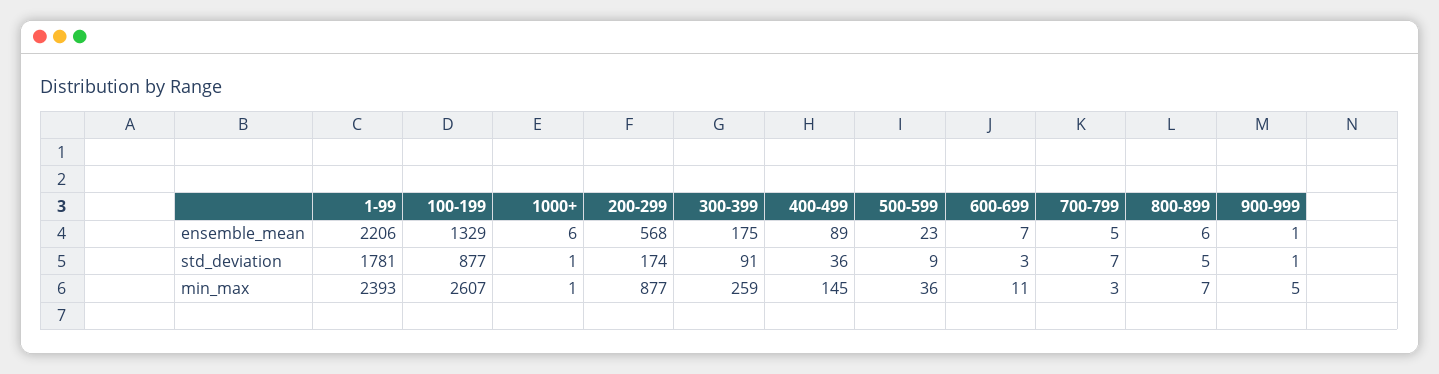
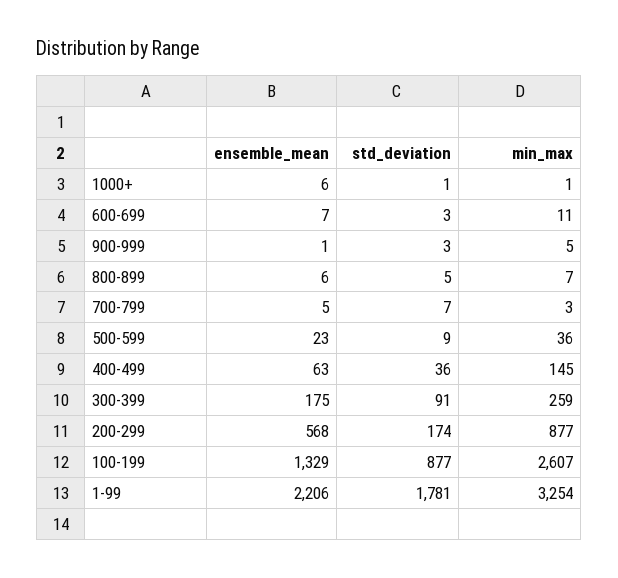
400-499, ensemble_mean: 89 -> 63
900-999, std_deviation: 1 -> 3
1-99, min_max: 2393 -> 3254

